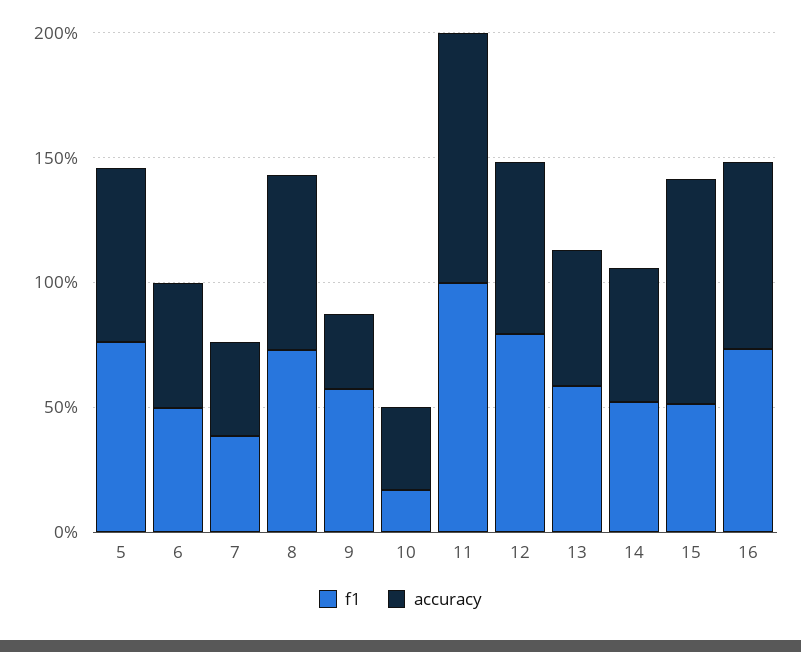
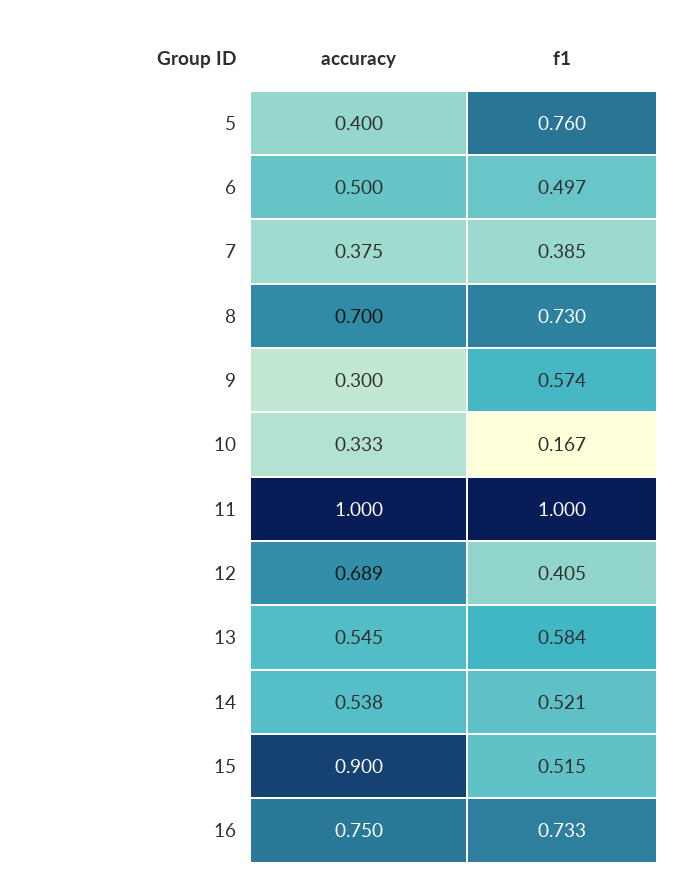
accuracy, 5: 0.7 -> 0.4
f1, 12: 0.8 -> 0.405

